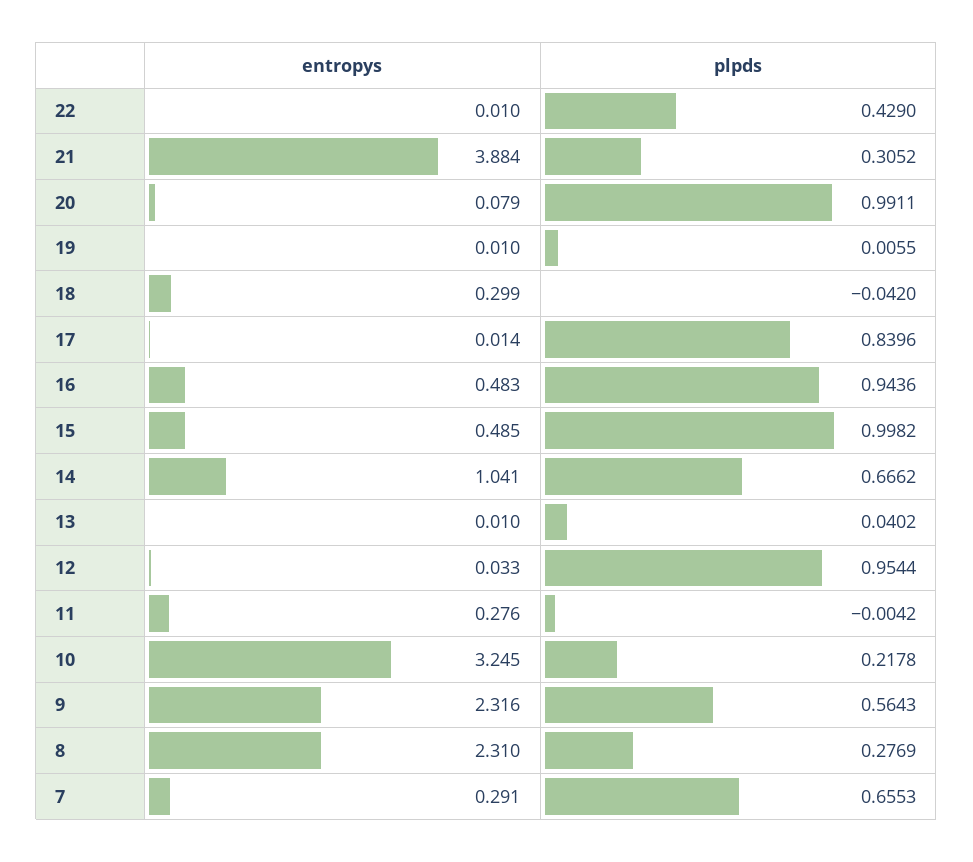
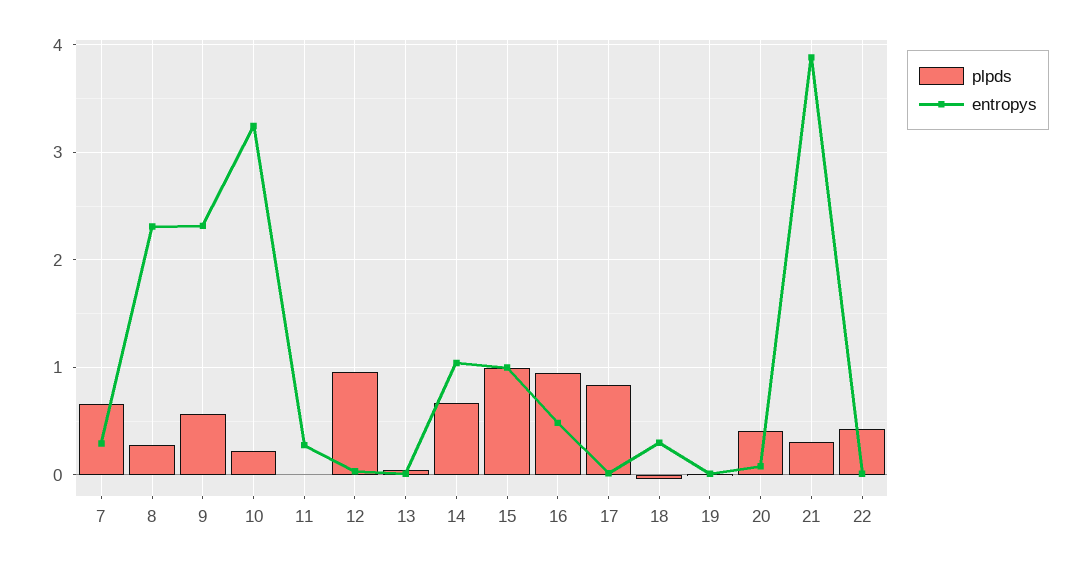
plpds, 20: 0.9911 -> 0.4
entropys, 15: 0.485 -> 1

